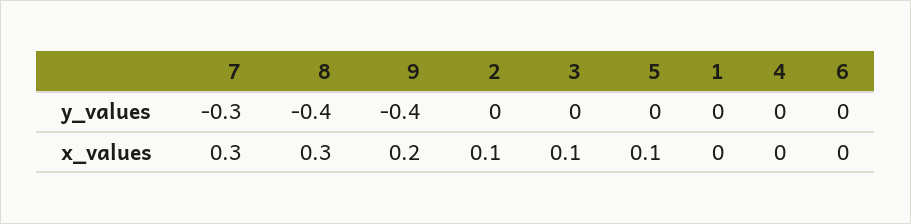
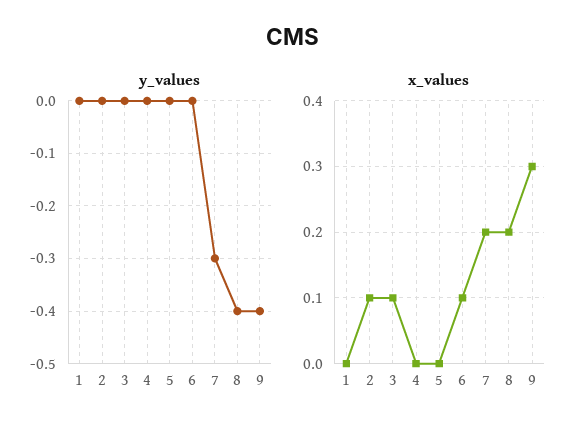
x_values, 7: 0.3 -> 0.2
x_values, 8: 0.3 -> 0.2
x_values, 9: 0.2 -> 0.3
x_values, 5: 0.1 -> 0
x_values, 6: 0 -> 0.1

